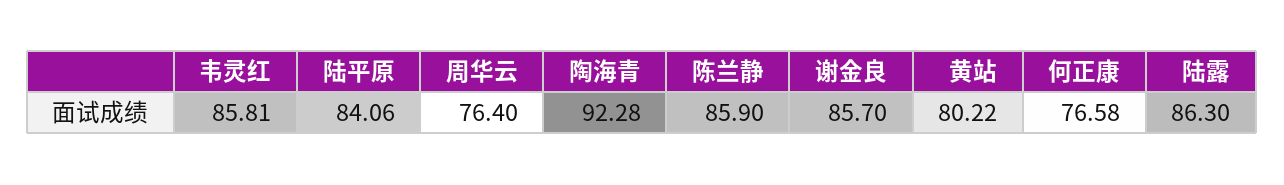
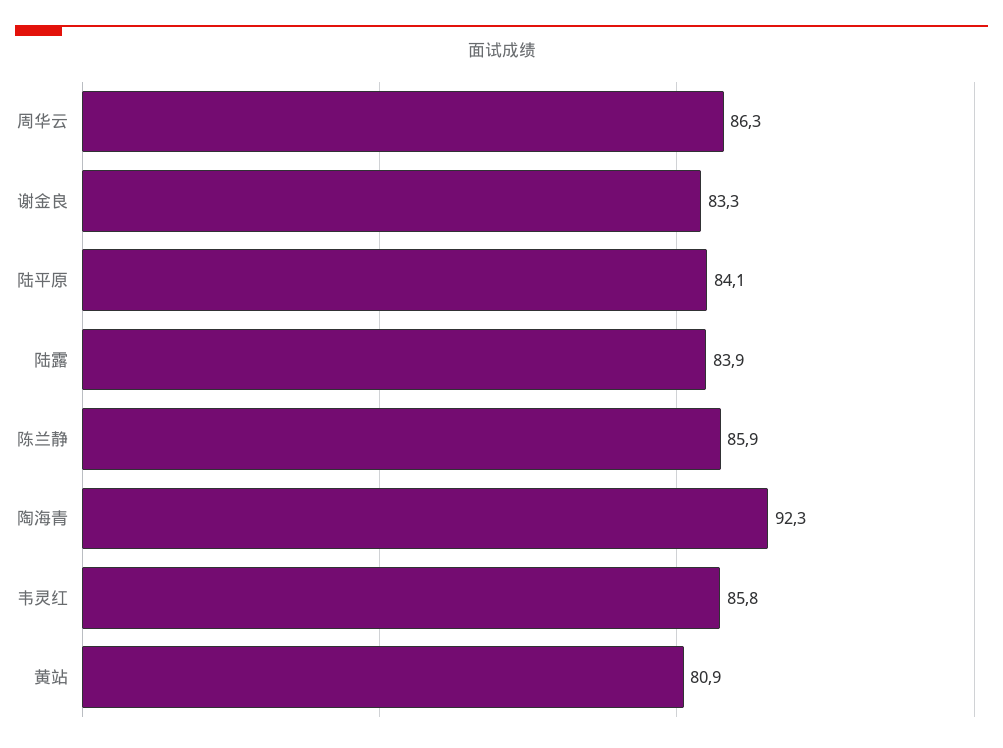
周华云: 76.4 -> 86.3
谢金良: 85.7 -> 83.3
黄站: 80.22 -> 80.9
何正康: 76.58 -> none
陆露: 86.3 -> 83.9

